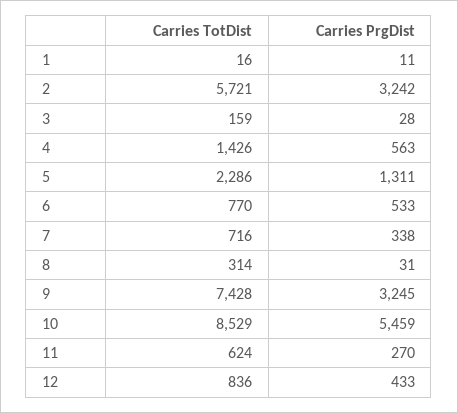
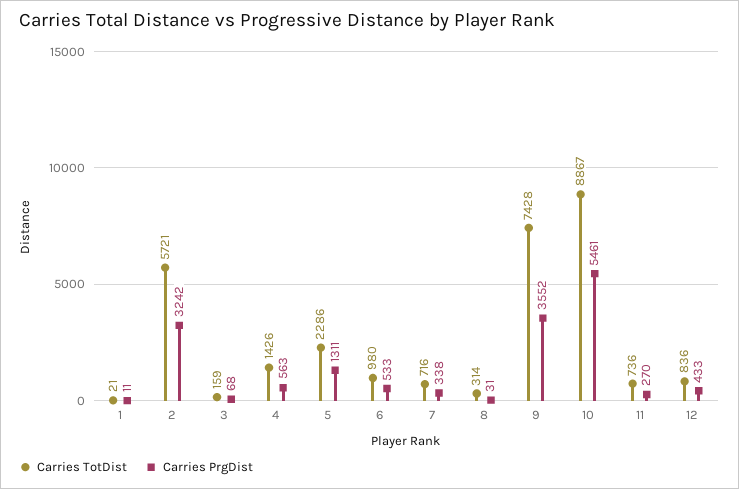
Carries TotDist, 1: 16 -> 21
Carries PrgDist, 3: 28 -> 68
Carries TotDist, 6: 770 -> 980
Carries PrgDist, 9: 3245 -> 3552
Carries TotDist, 10: 8529 -> 8867
Carries PrgDist, 10: 5459 -> 5461
Carries TotDist, 11: 624 -> 736

